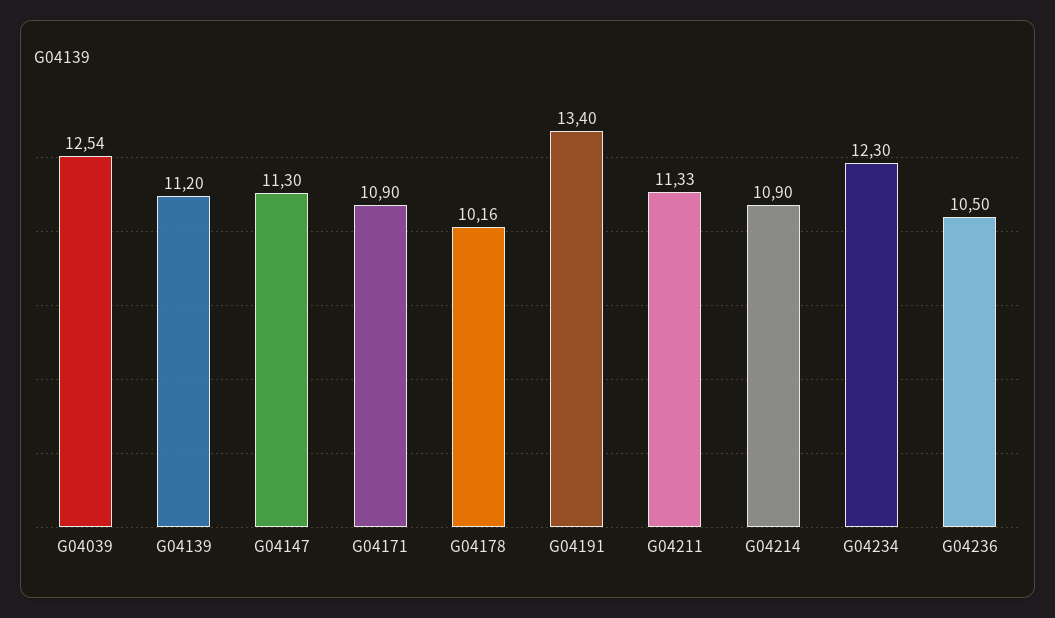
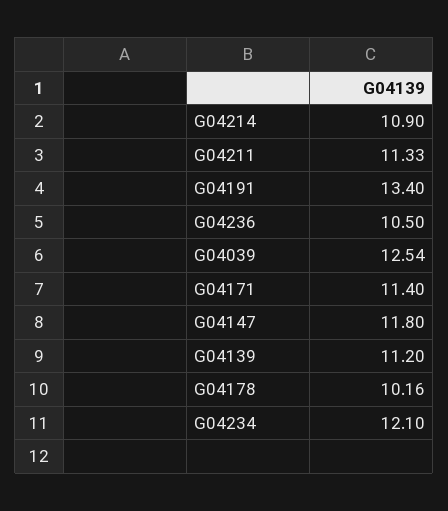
G04147: 11.3 -> 11.8
G04171: 10.9 -> 11.4
G04234: 12.3 -> 12.1

